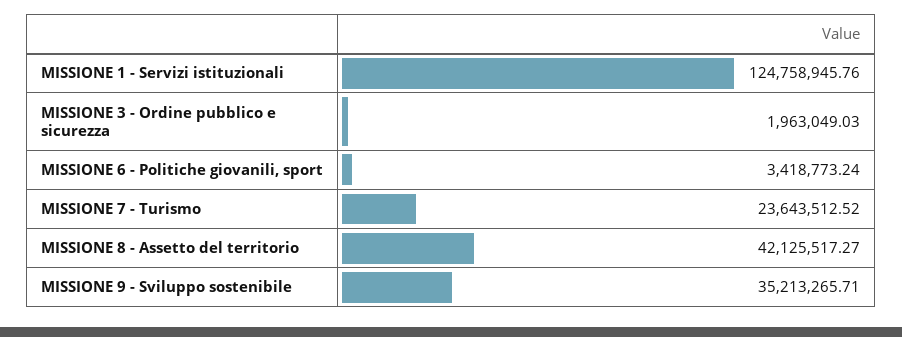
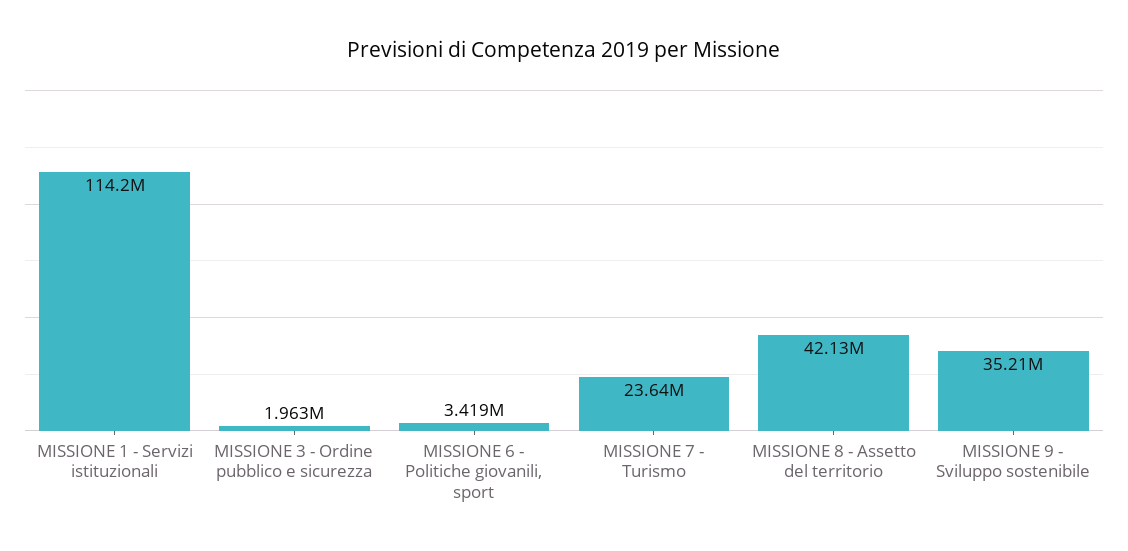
MISSIONE 1 - Servizi istituzionali: 124758945.76 -> 114200000

